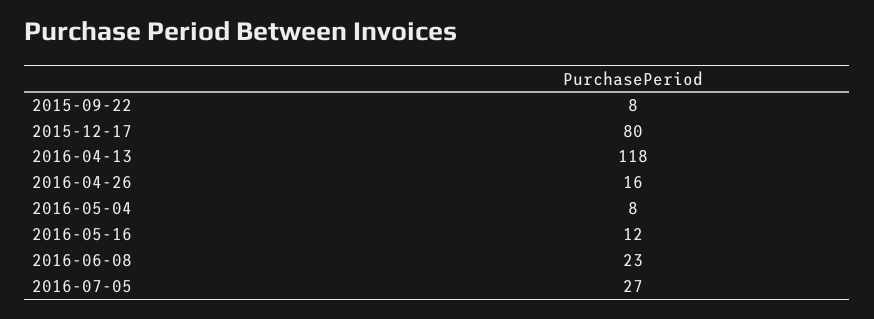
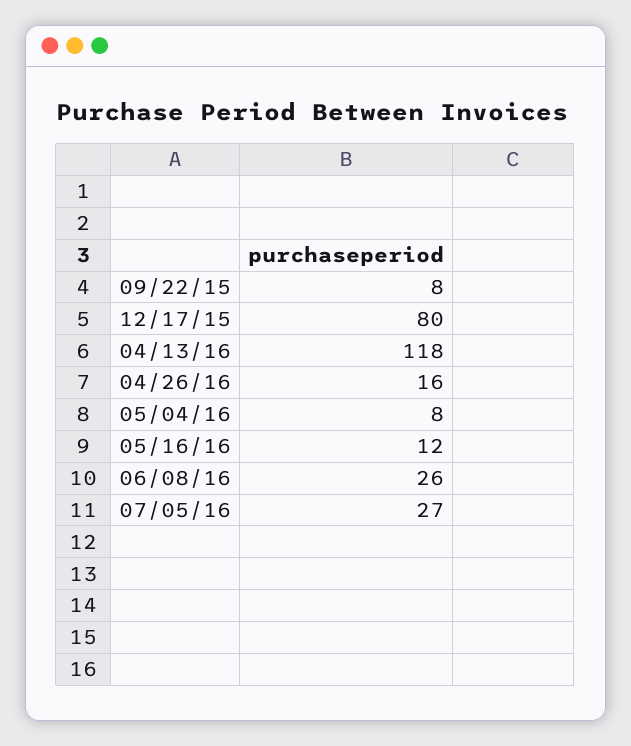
2016-06-08: 23 -> 26

